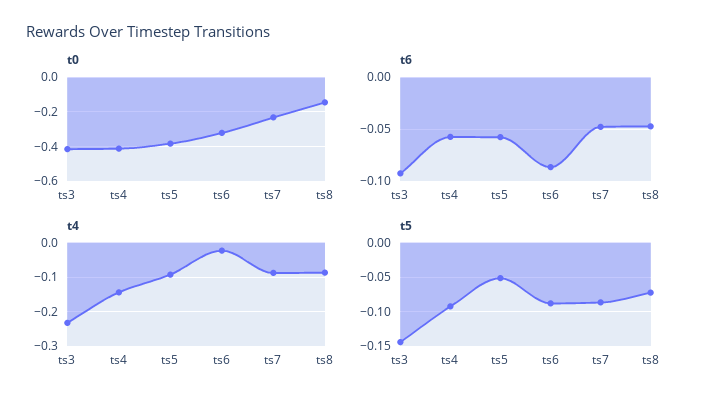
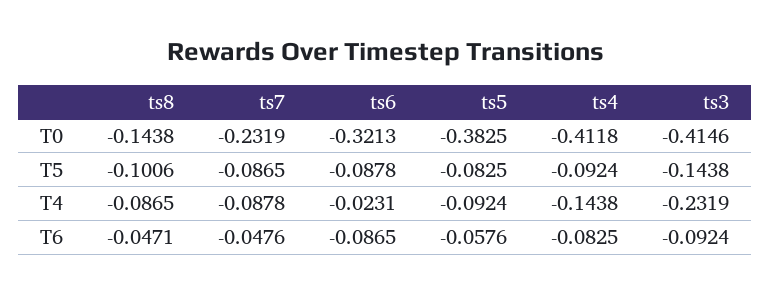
t6, ts4: -0.06 -> -0.0825
t5, ts5: -0.05 -> -0.0825
t5, ts8: -0.07 -> -0.1006

